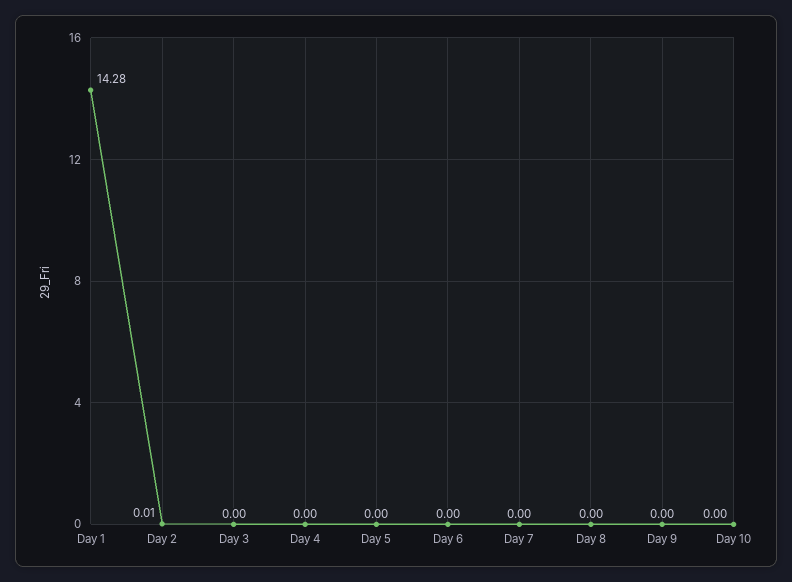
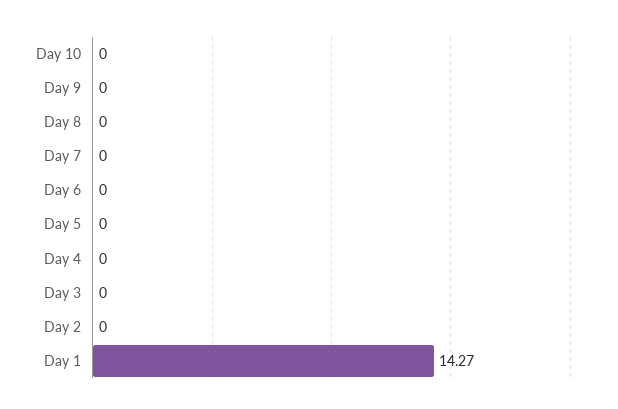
Day 1: 14.28 -> 14.27
Day 2: 0.01 -> 0

